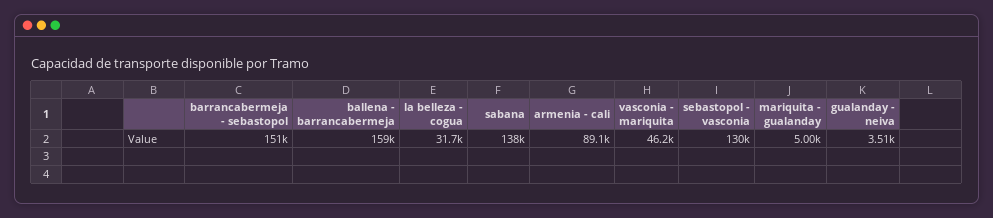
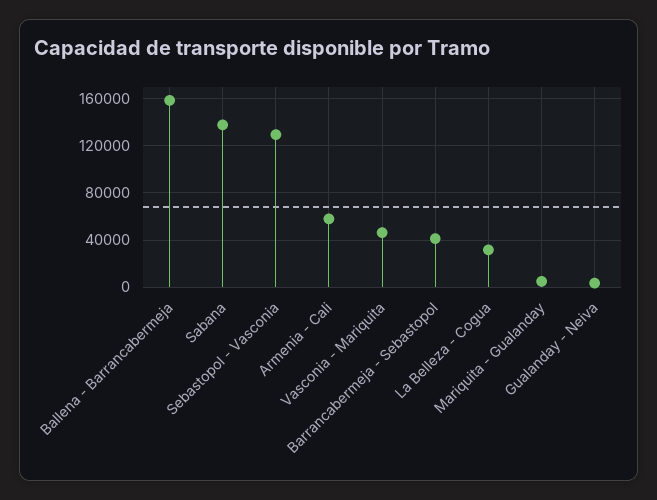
barrancabermeja - sebastopol: 151000 -> 40000
armenia - cali: 89100 -> 60000

